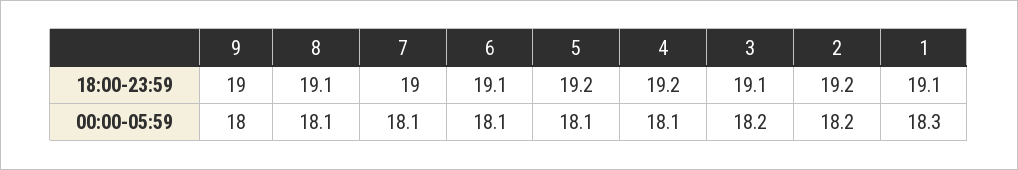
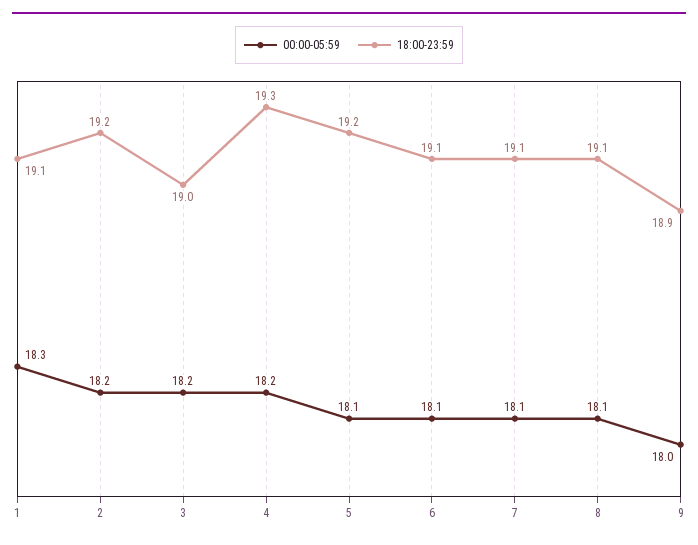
18:00-23:59, 9: 19 -> 18.9
18:00-23:59, 7: 19 -> 19.1
18:00-23:59, 4: 19.2 -> 19.3
18:00-23:59, 3: 19.1 -> 19
00:00-05:59, 4: 18.1 -> 18.2

